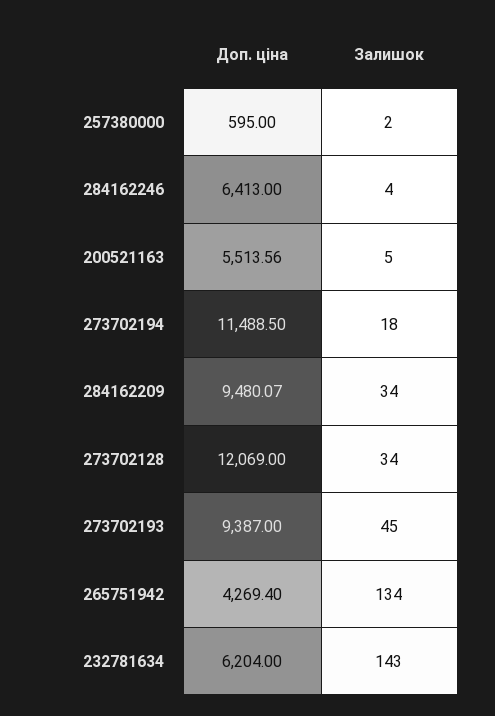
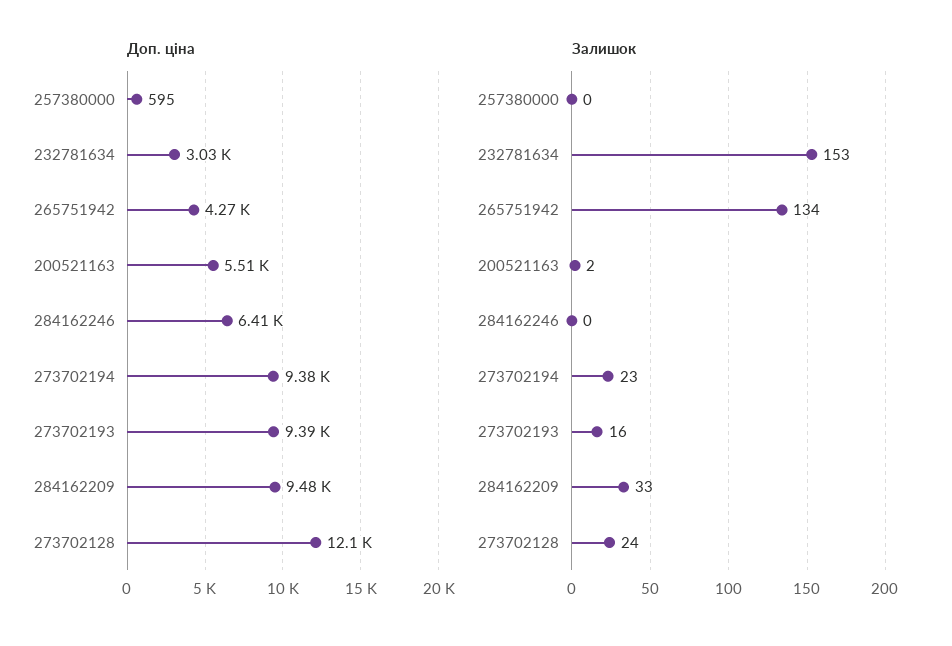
Залишок, 257380000: 2 -> 0
Залишок, 284162246: 4 -> 0
Залишок, 200521163: 5 -> 2
Доп. ціна, 273702194: 11488.5 -> 9380
Залишок, 273702194: 18 -> 23
Залишок, 284162209: 34 -> 33
Залишок, 273702128: 34 -> 24
Залишок, 273702193: 45 -> 16
Доп. ціна, 232781634: 6204 -> 3030
Залишок, 232781634: 143 -> 153

